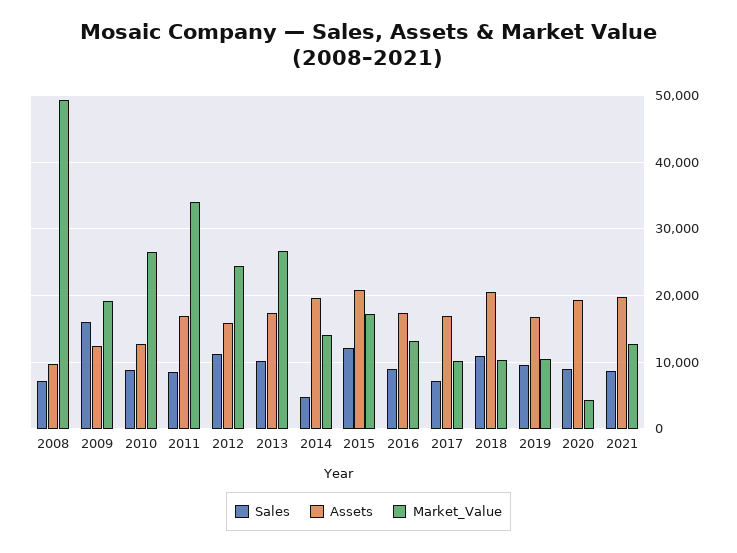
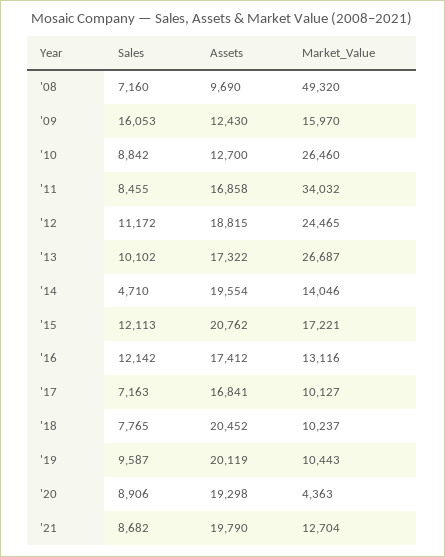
Market_Value, 2009: 19000 -> 15970
Assets, 2012: 16000 -> 18815
Sales, 2016: 9000 -> 12142
Sales, 2018: 11000 -> 7765
Assets, 2019: 17000 -> 20119

